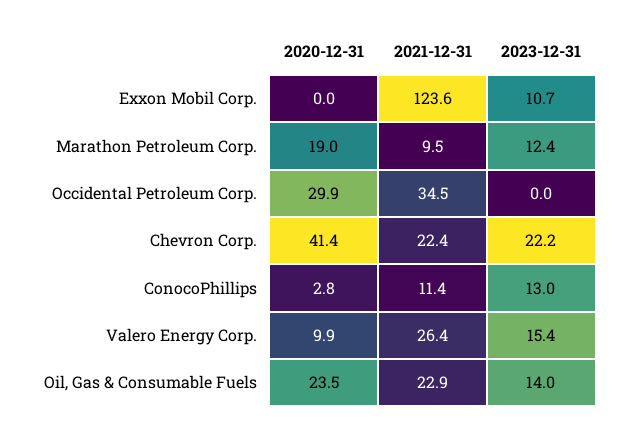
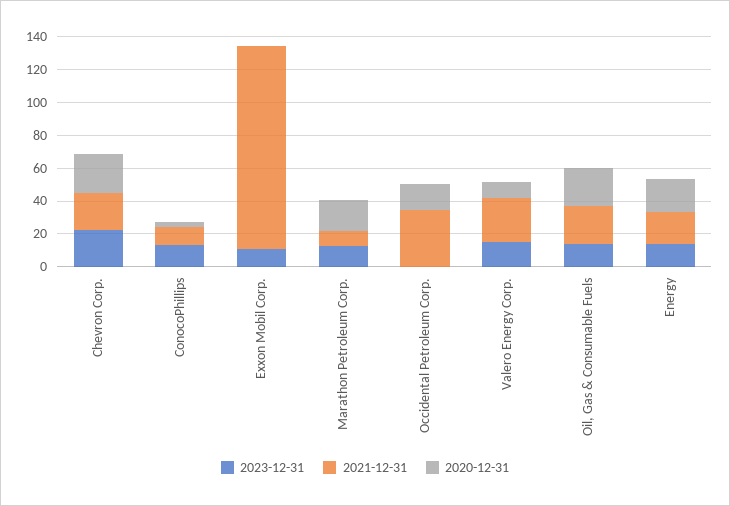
2020-12-31, Occidental Petroleum Corp.: 29.9 -> 15
2020-12-31, Chevron Corp.: 41.4 -> 25
2023-12-31, Energy: none -> 15
2021-12-31, Energy: none -> 20
2020-12-31, Energy: none -> 20

